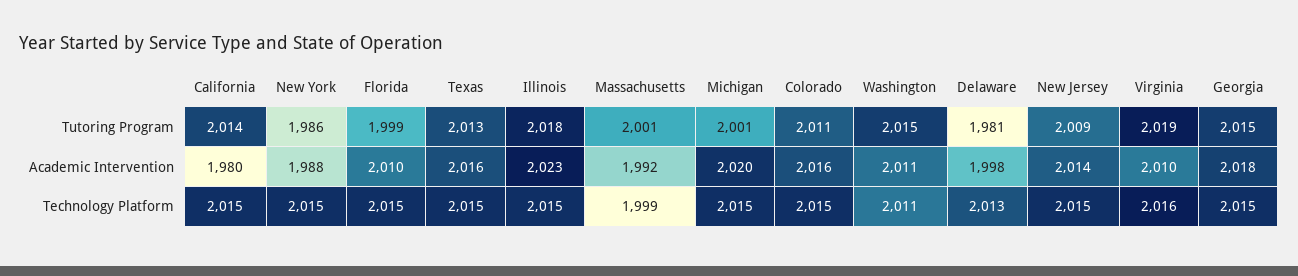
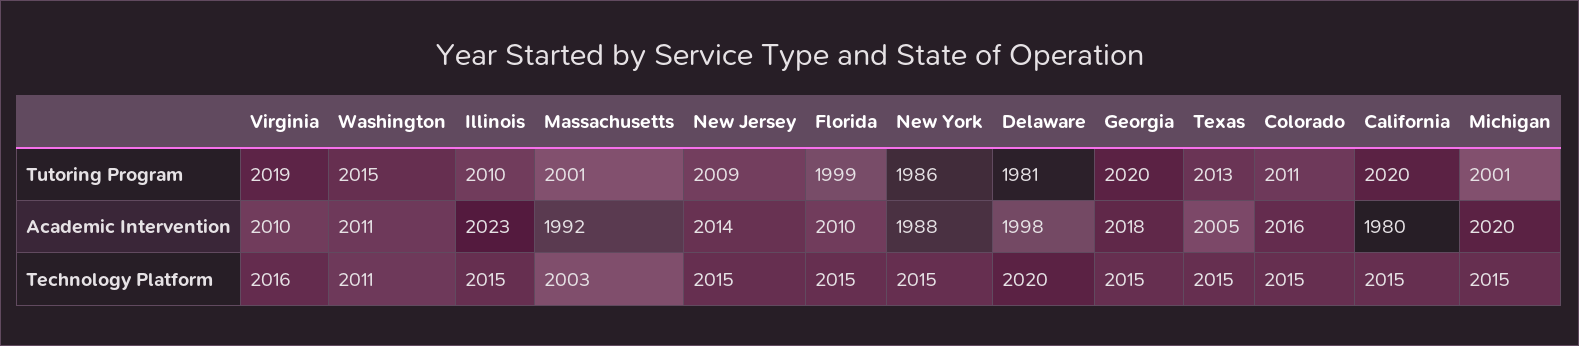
California, Tutoring Program: 2014 -> 2020
Illinois, Tutoring Program: 2018 -> 2010
Georgia, Tutoring Program: 2015 -> 2020
Texas, Academic Intervention: 2016 -> 2005
Massachusetts, Technology Platform: 1999 -> 2003
Delaware, Technology Platform: 2013 -> 2020

